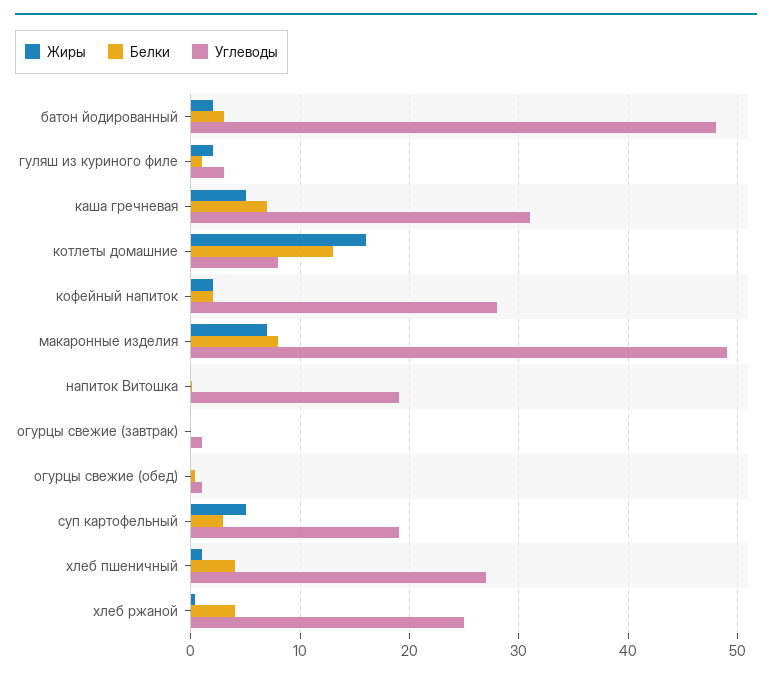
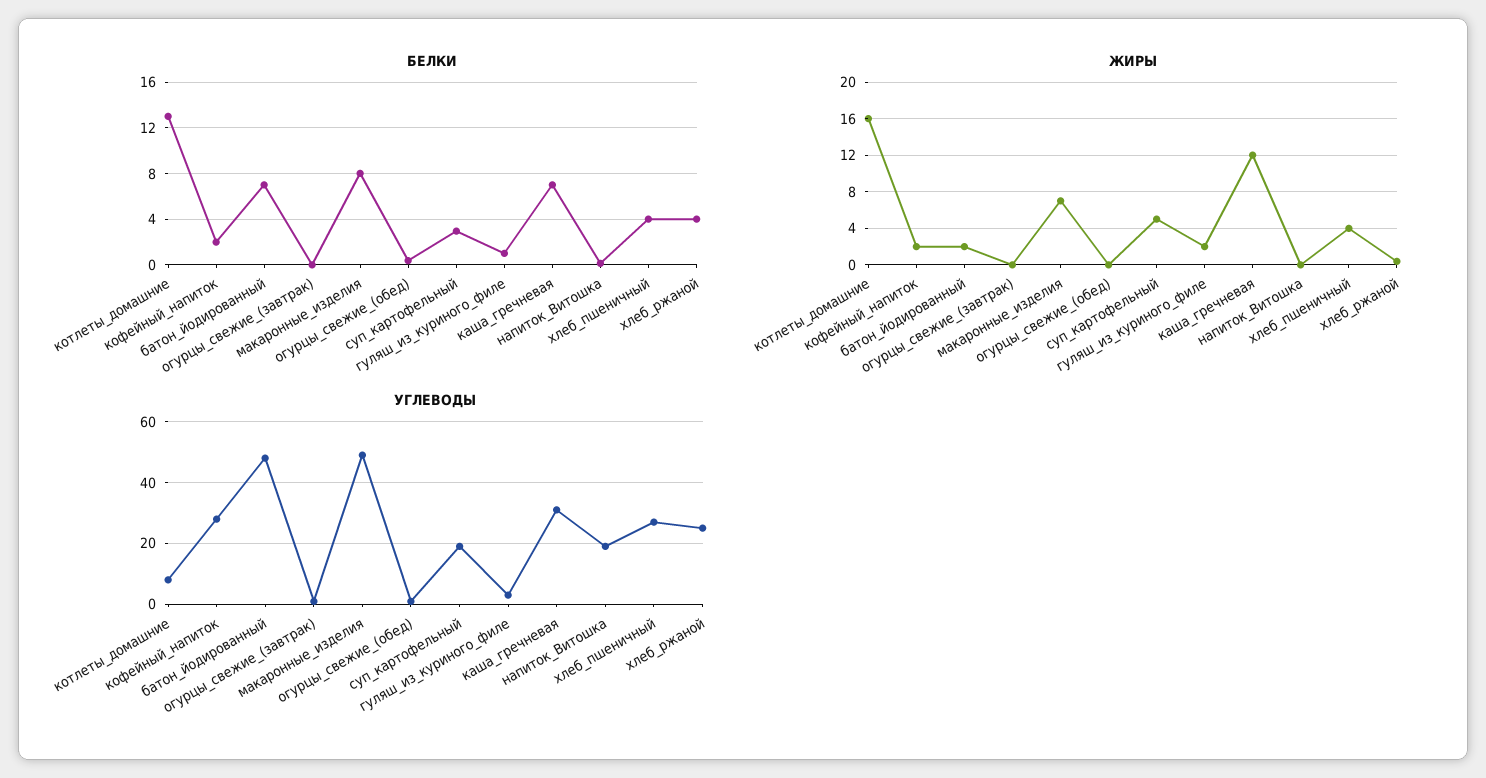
Белки, батон йодированный: 3 -> 7
Жиры, каша гречневая: 5 -> 12
Жиры, хлеб пшеничный: 1 -> 4

